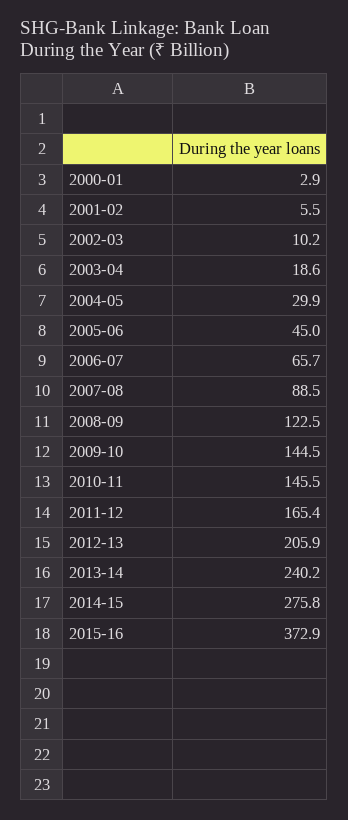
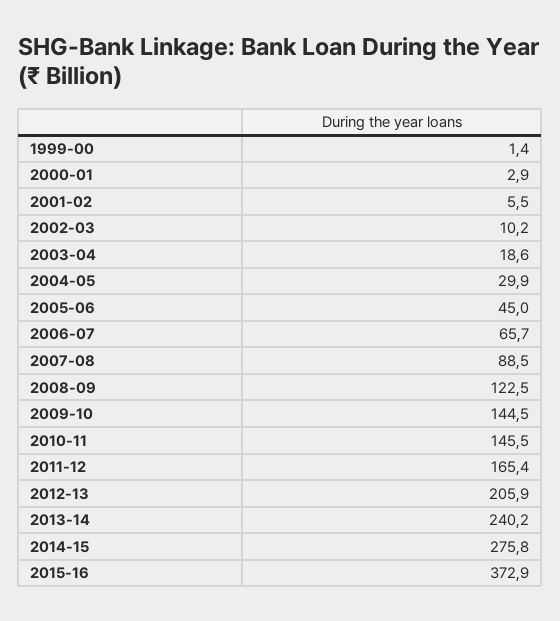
1999-00: none -> 1.4

